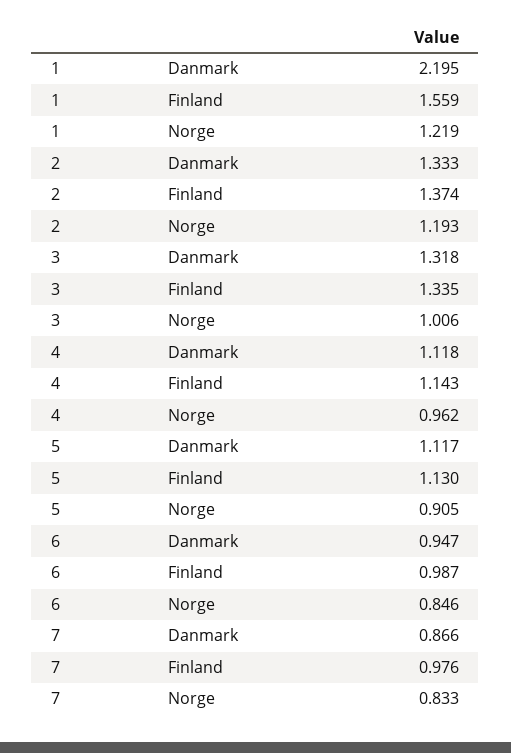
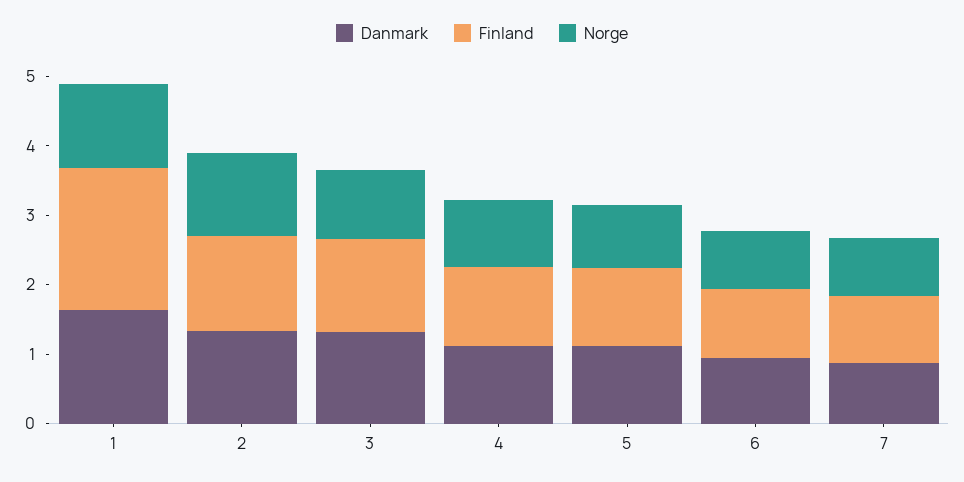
Danmark, 1: 2.195 -> 1.6
Finland, 1: 1.559 -> 2

